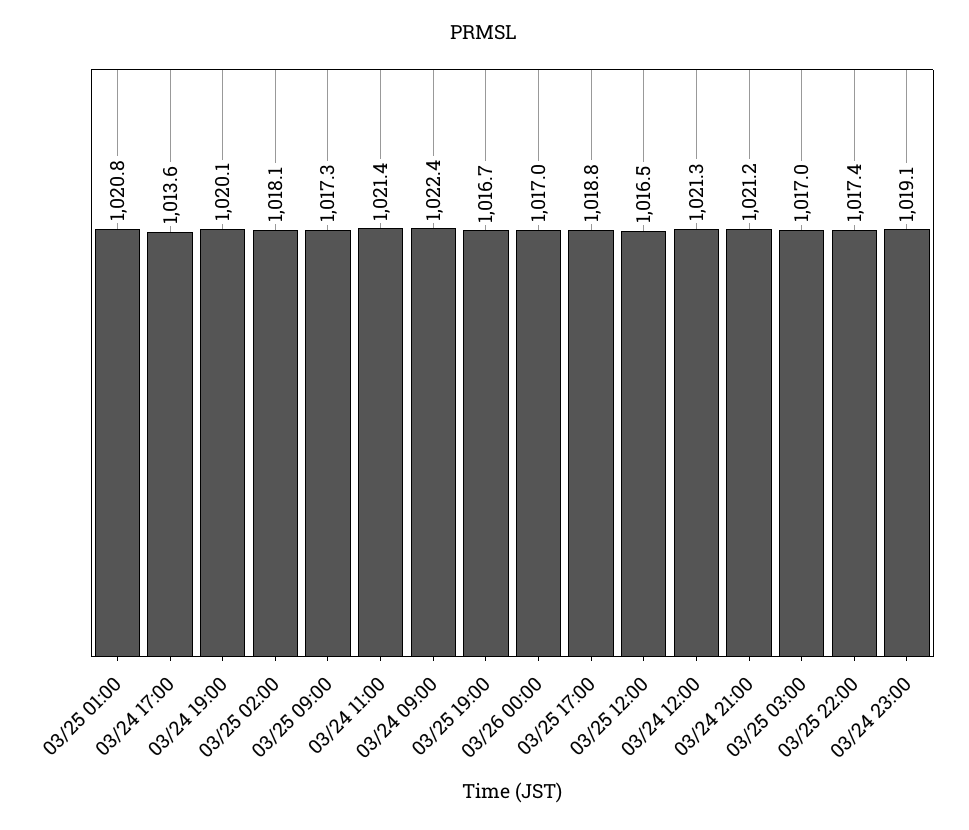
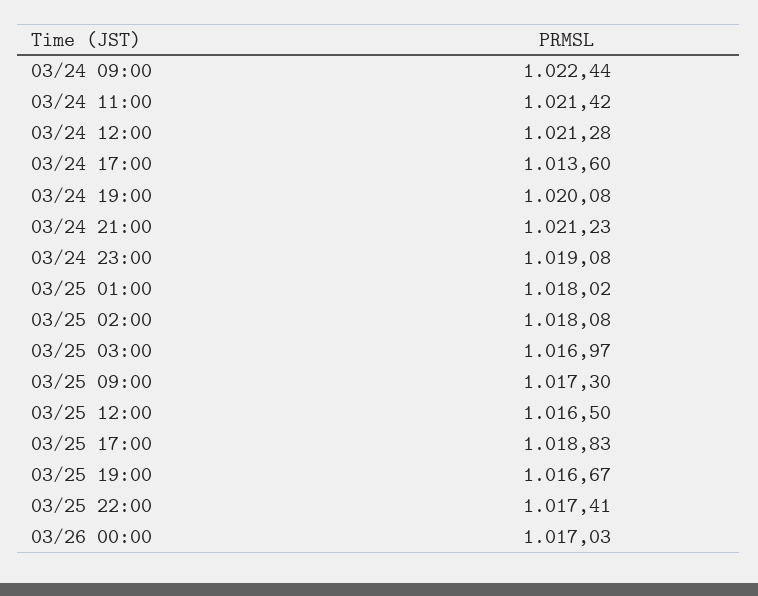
03/25 01:00: 1020.8 -> 1018.02

